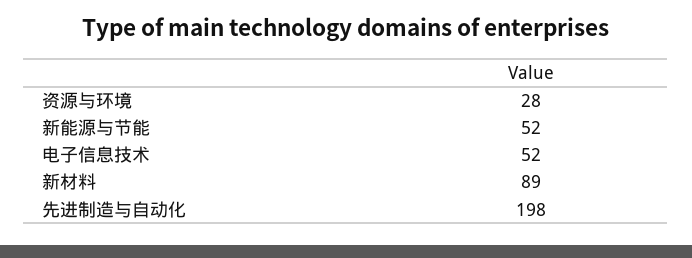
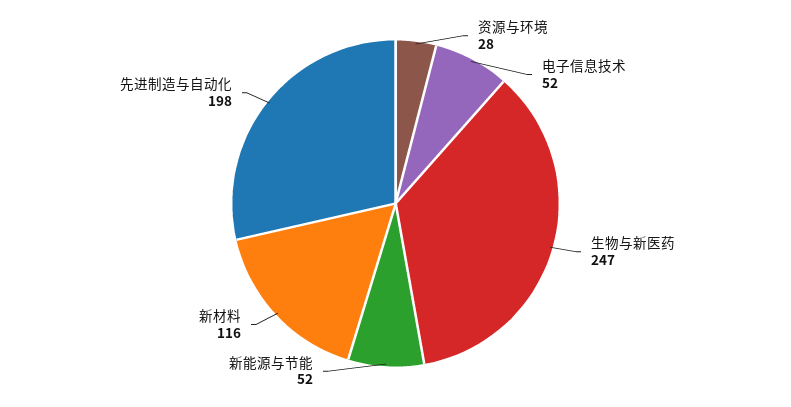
新材料: 89 -> 116
生物与新医药: none -> 247

